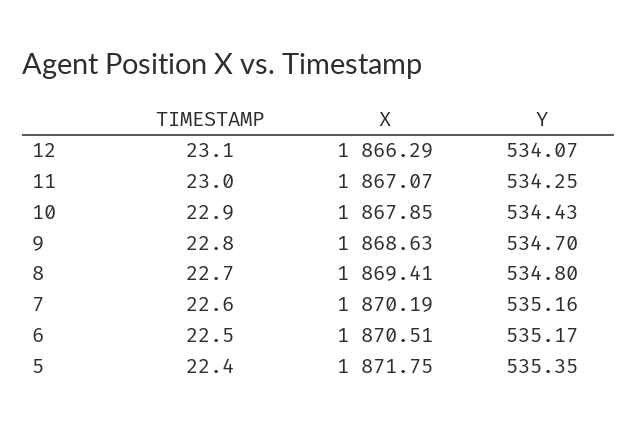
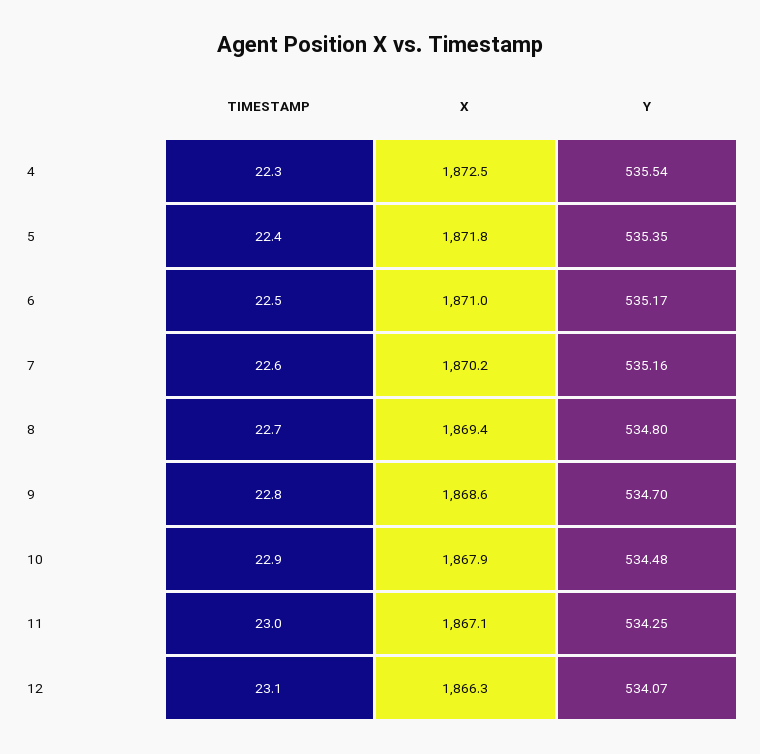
Y, 10: 534.43 -> 534.48
X, 6: 1870.51 -> 1871
TIMESTAMP, 4: none -> 22.3
X, 4: none -> 1872.5
Y, 4: none -> 535.54

